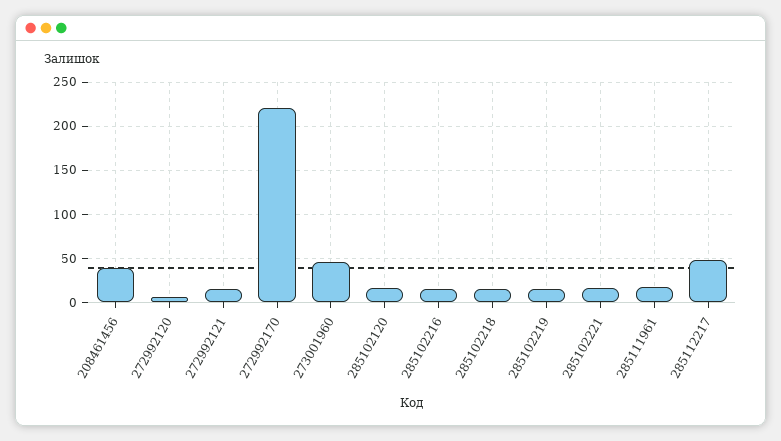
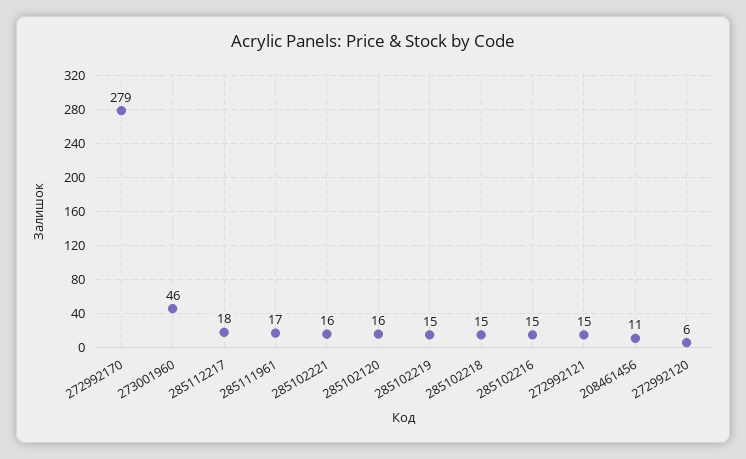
208461456: 40 -> 11
272992170: 220 -> 279
285112217: 50 -> 18

